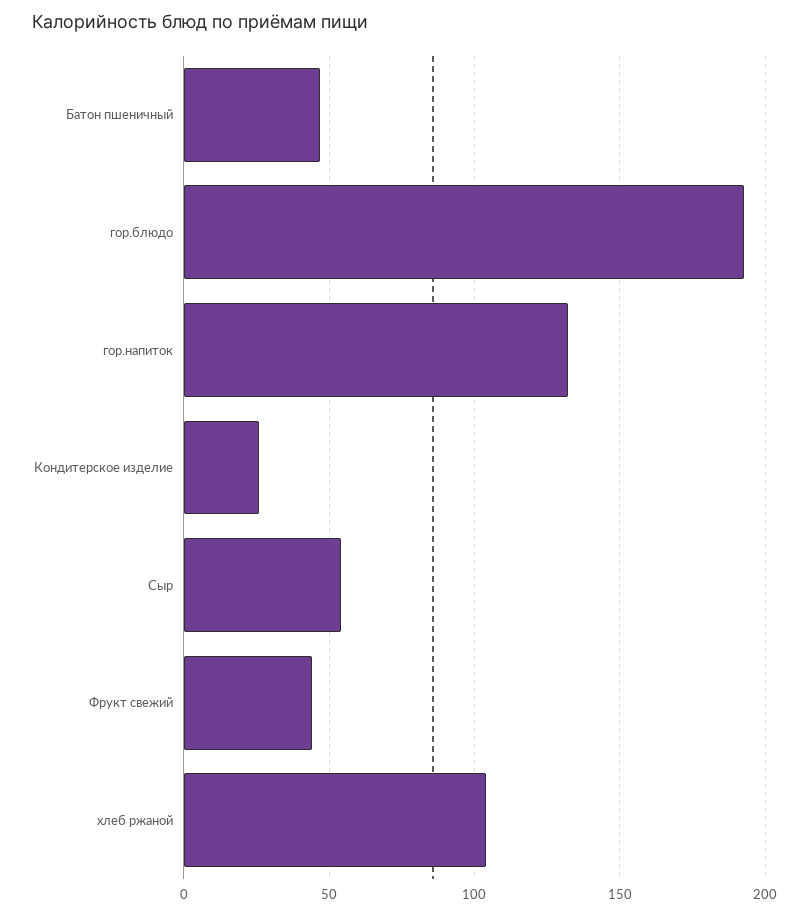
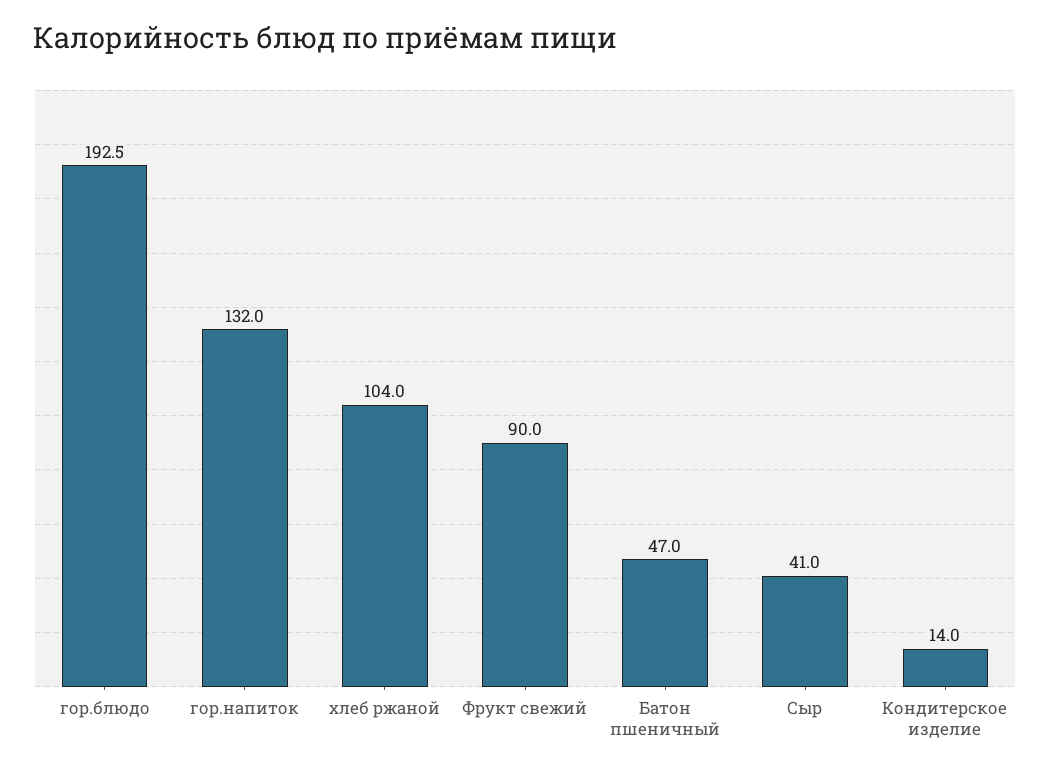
Кондитерское изделие: 25 -> 14
Сыр: 55 -> 41
Фрукт свежий: 45 -> 90

